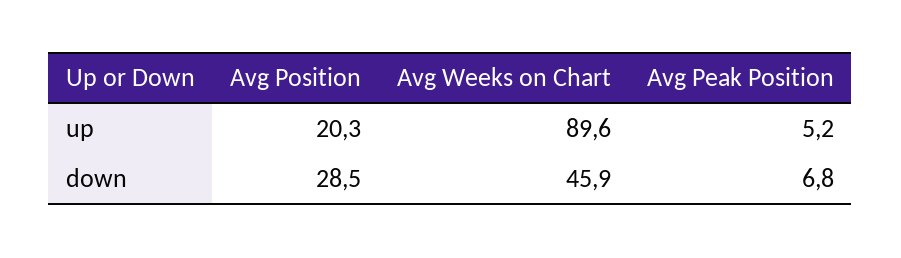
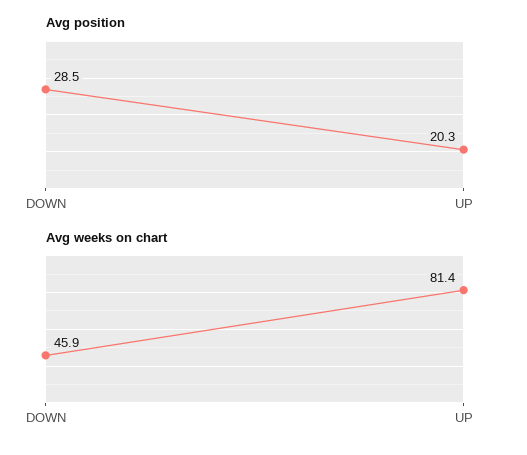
Avg Weeks on Chart, up: 89.6 -> 81.4
Avg Peak Position, up: 5.2 -> none
Avg Peak Position, down: 6.8 -> none

